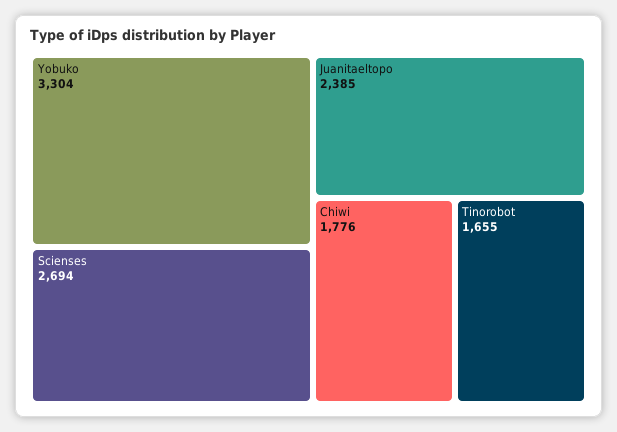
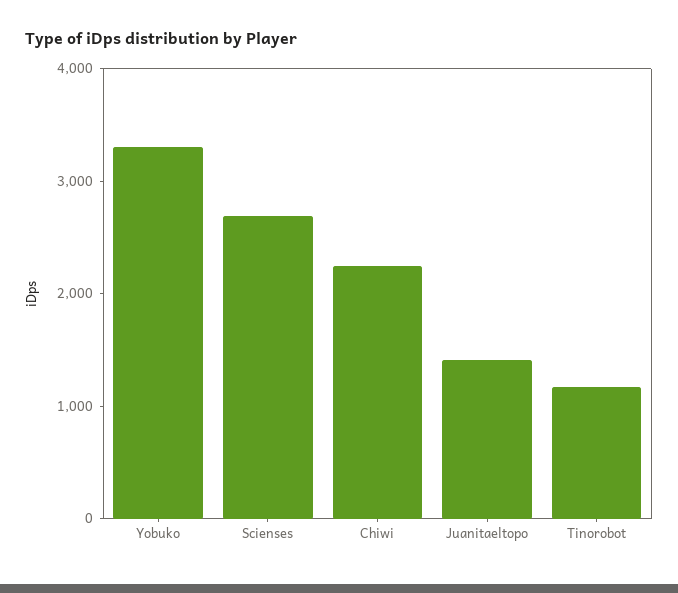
Juanitaeltopo: 2385 -> 1400
Chiwi: 1776 -> 2200
Tinorobot: 1655 -> 1200

